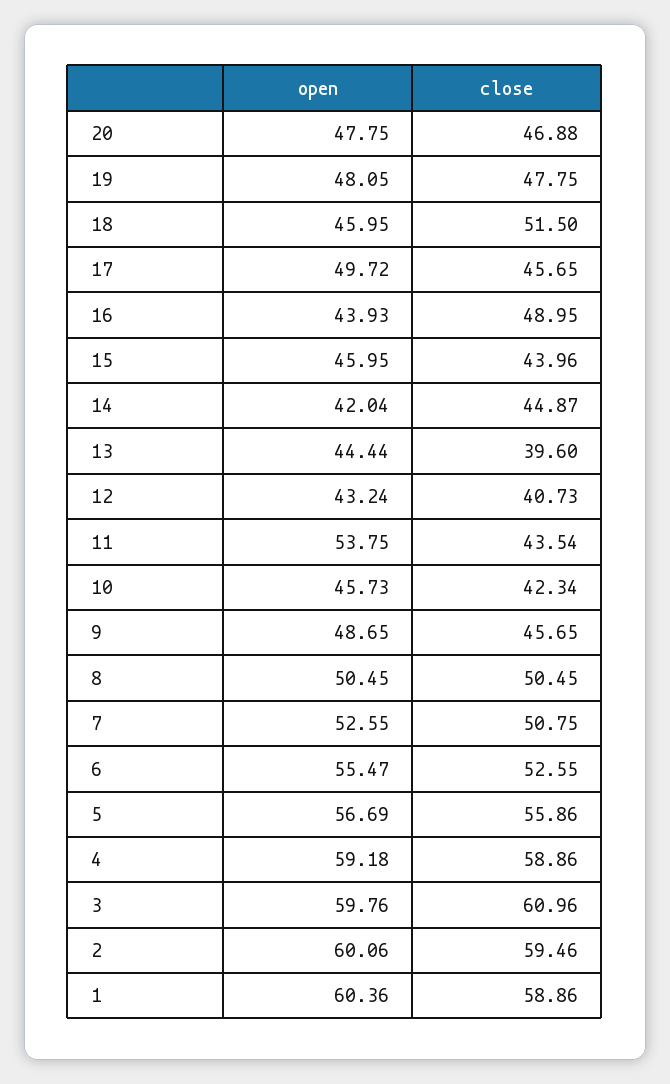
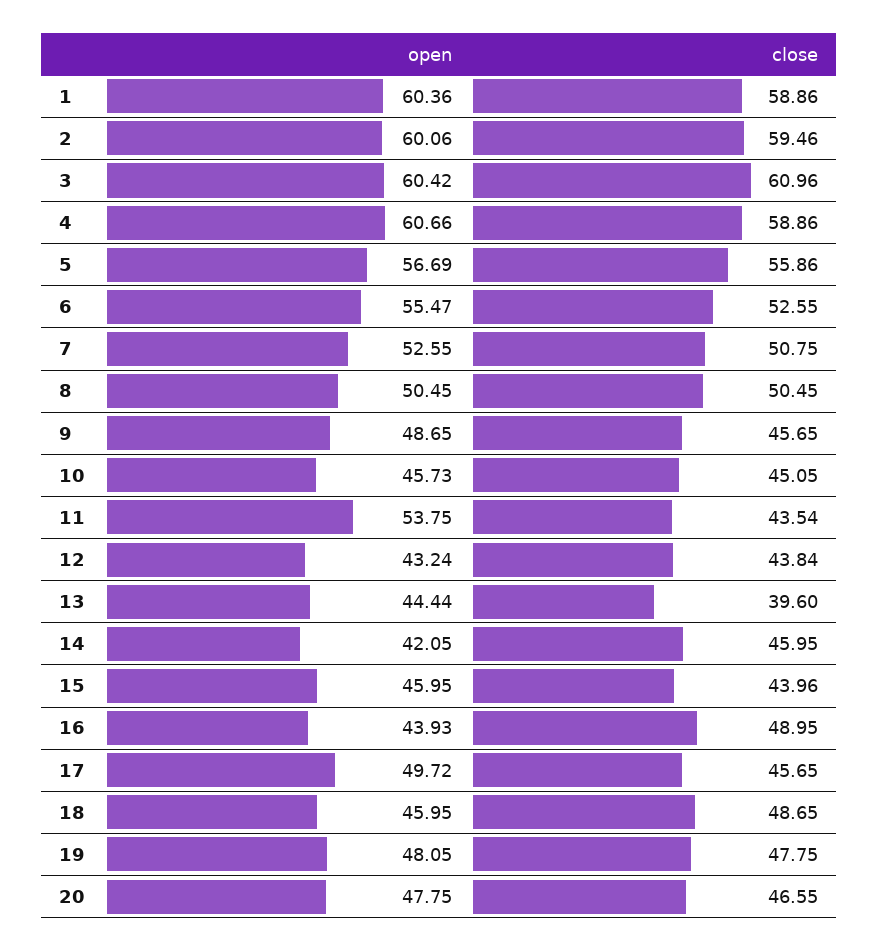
close, 20: 46.88 -> 46.55
close, 18: 51.5 -> 48.65
open, 14: 42.04 -> 42.05
close, 14: 44.87 -> 45.95
close, 12: 40.73 -> 43.84
close, 10: 42.34 -> 45.05
open, 4: 59.18 -> 60.66
open, 3: 59.76 -> 60.42

